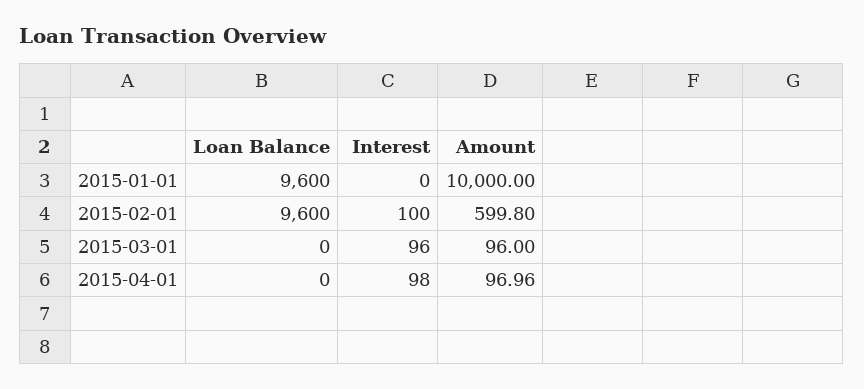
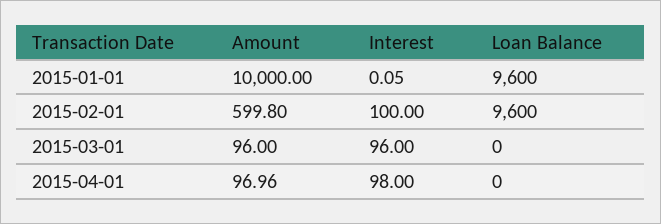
Interest, 2015-01-01: 0 -> 0.05

